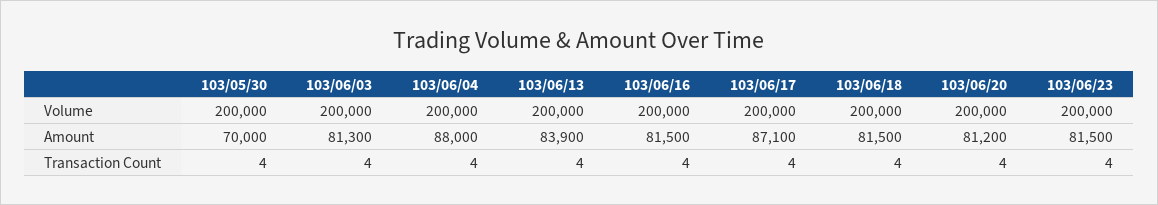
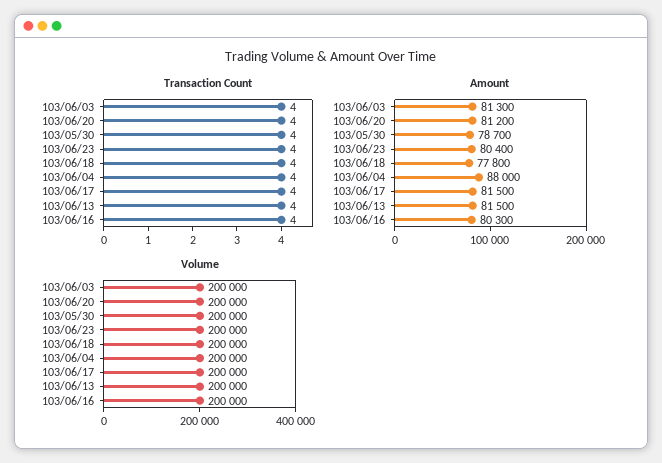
Amount, 103/05/30: 70000 -> 78700
Amount, 103/06/13: 83900 -> 81500
Amount, 103/06/16: 81500 -> 80300
Amount, 103/06/17: 87100 -> 81500
Amount, 103/06/18: 81500 -> 77800
Amount, 103/06/23: 81500 -> 80400

